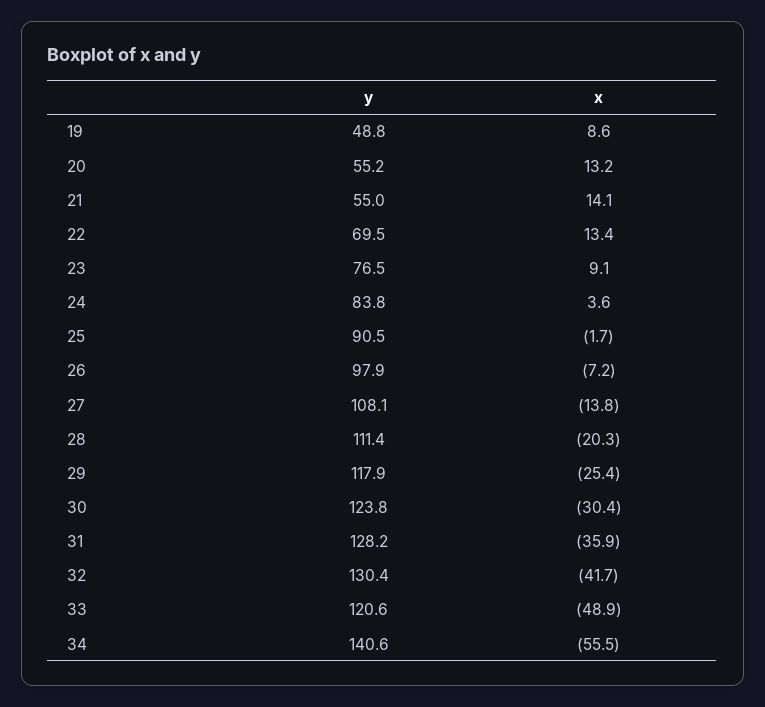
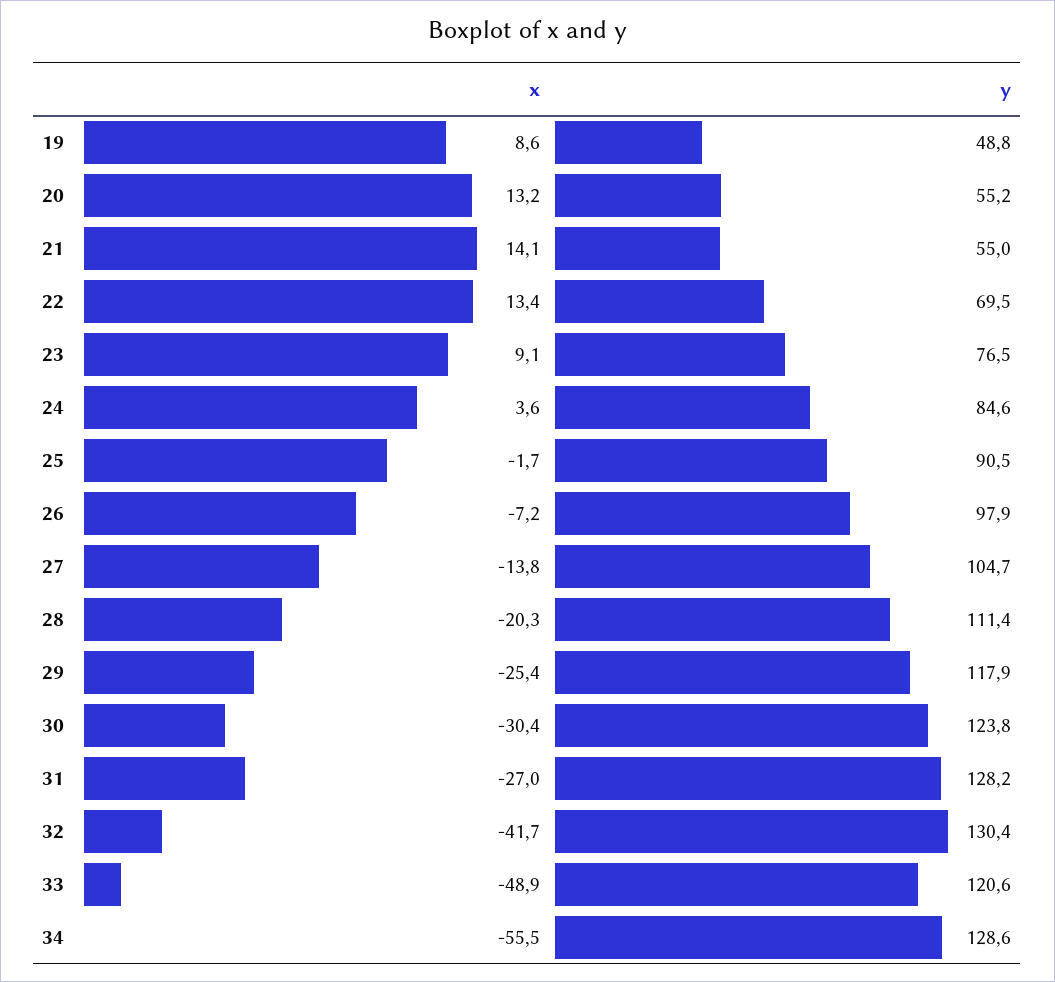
y, 24: 83.8 -> 84.6
y, 27: 108.1 -> 104.7
x, 31: -35.9 -> -27
y, 34: 140.6 -> 128.6

